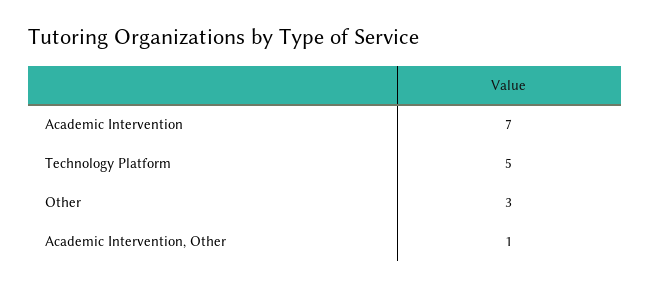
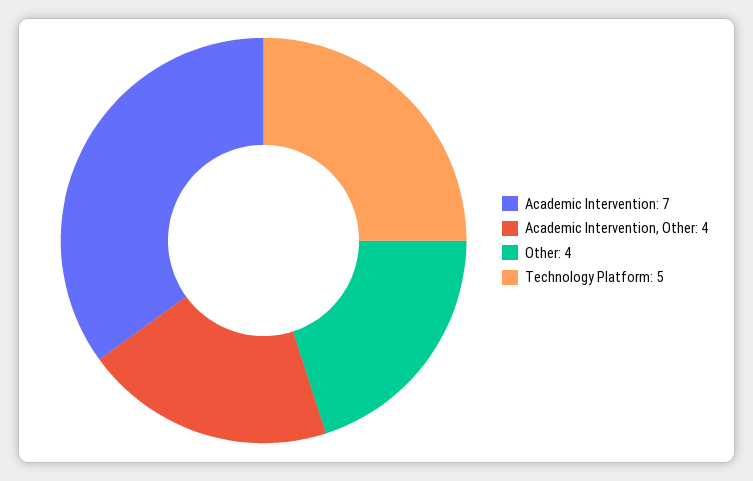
Other: 3 -> 4
Academic Intervention, Other: 1 -> 4

